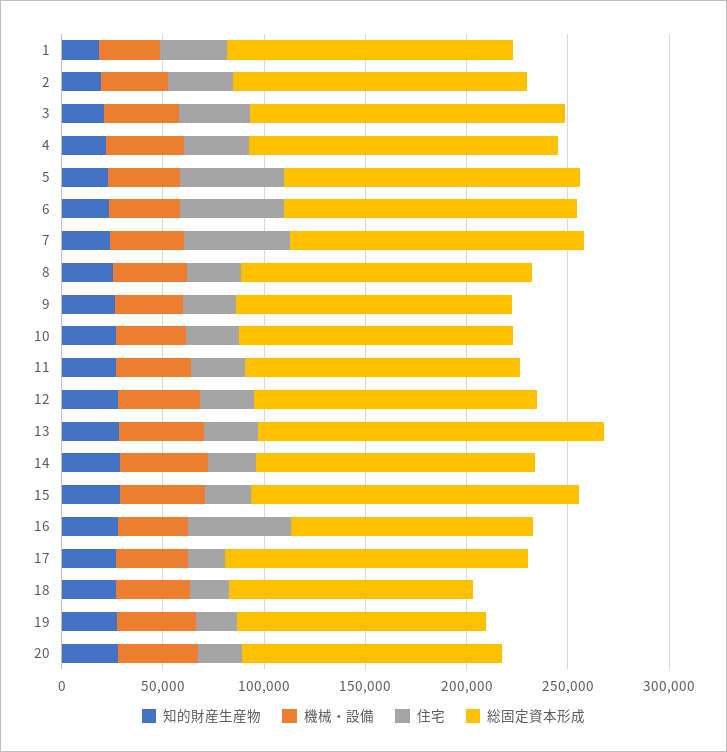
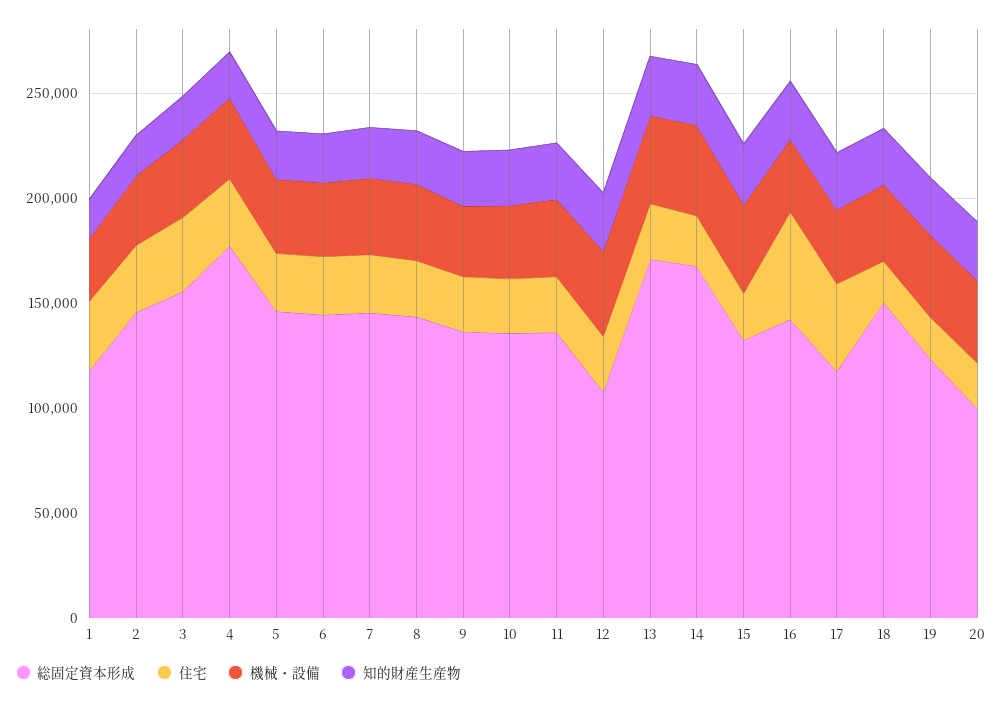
総固定資本形成, 1: 140000 -> 120000
総固定資本形成, 4: 150000 -> 180000
住宅, 5: 50000 -> 30000
住宅, 6: 50000 -> 30000
住宅, 7: 50000 -> 30000
総固定資本形成, 12: 140000 -> 110000
総固定資本形成, 14: 140000 -> 170000
総固定資本形成, 15: 160000 -> 130000
総固定資本形成, 16: 120000 -> 140000
住宅, 17: 20000 -> 40000
総固定資本形成, 17: 150000 -> 120000
総固定資本形成, 18: 120000 -> 150000
総固定資本形成, 20: 130000 -> 100000

